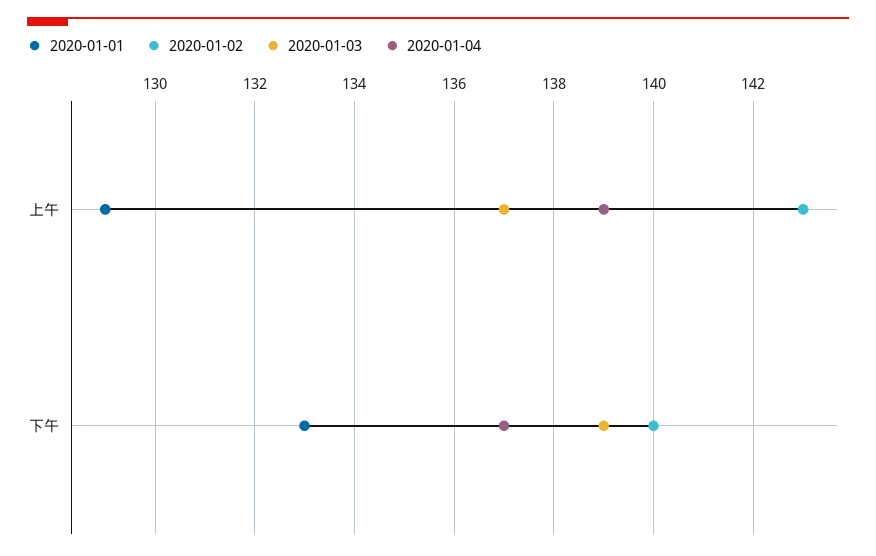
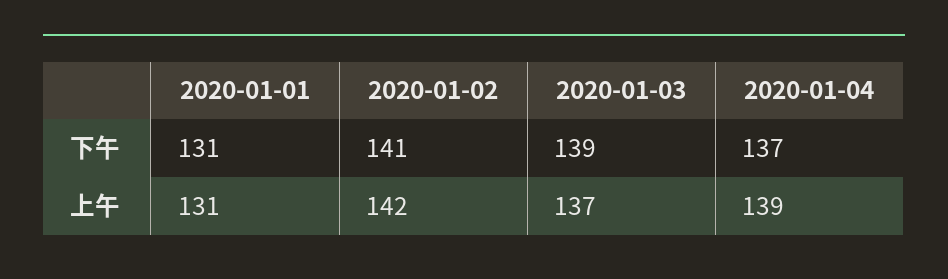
2020-01-01, 上午: 129 -> 131
2020-01-02, 上午: 143 -> 142
2020-01-01, 下午: 133 -> 131
2020-01-02, 下午: 140 -> 141

